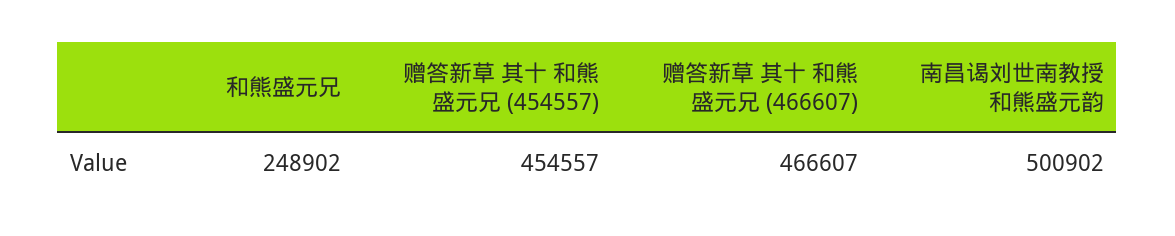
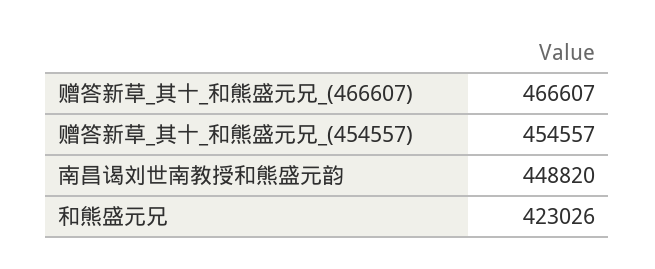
和熊盛元兄: 248902 -> 423026
南昌谒刘世南教授和熊盛元韵: 500902 -> 448820

